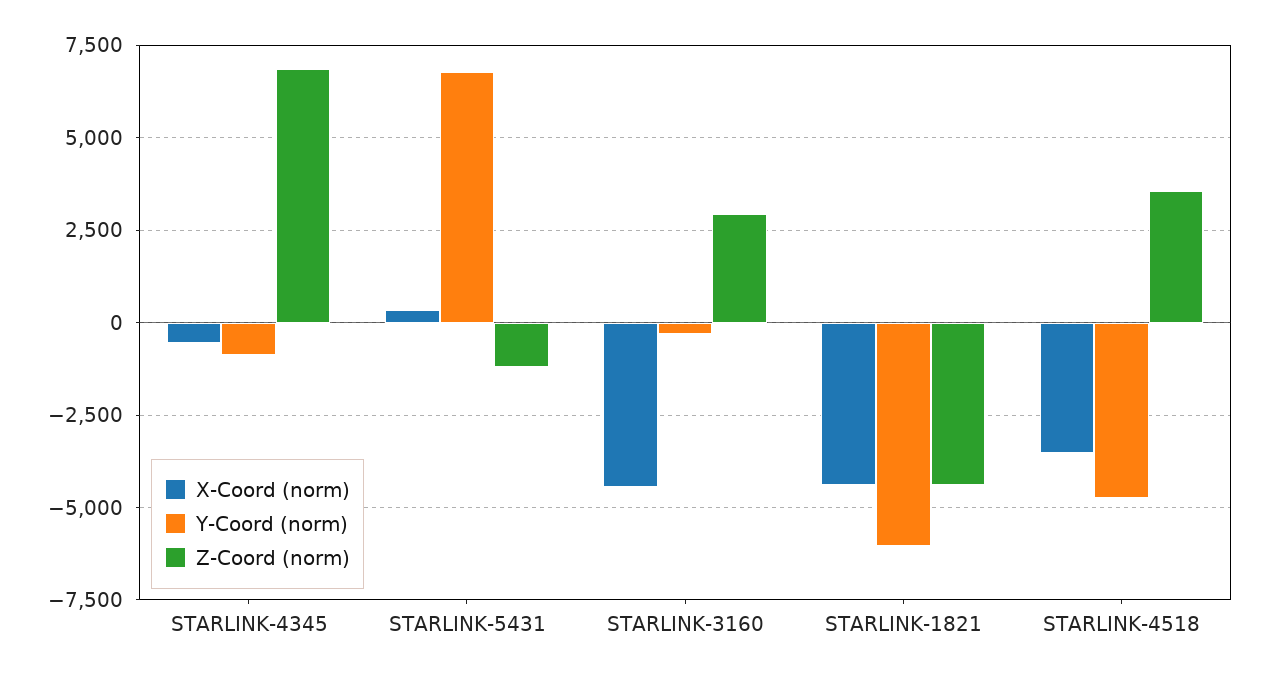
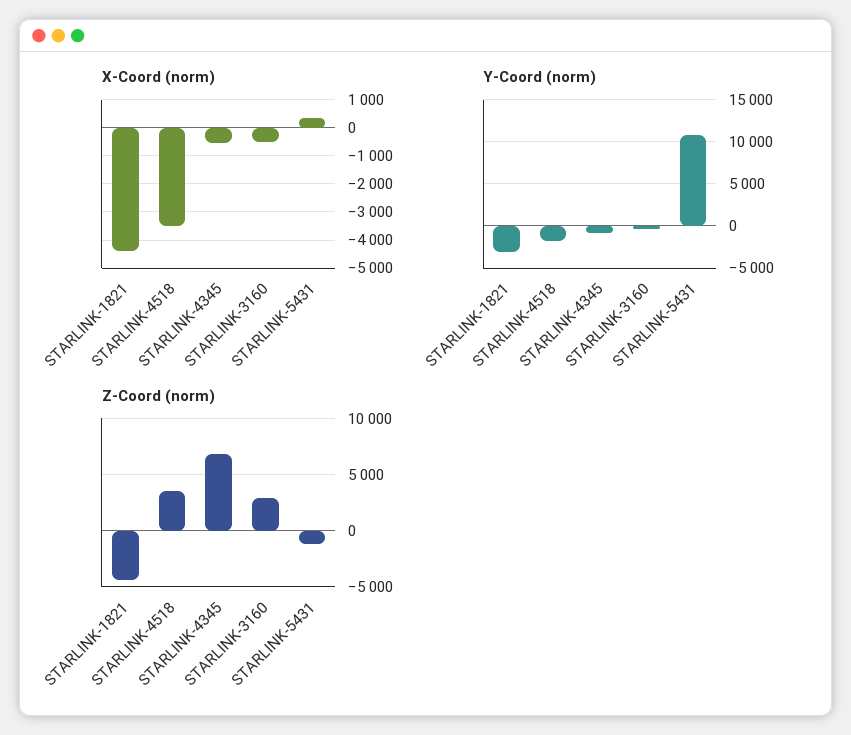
Y-Coord (norm), STARLINK-5431: 6750 -> 11000
X-Coord (norm), STARLINK-3160: -4500 -> -500
Y-Coord (norm), STARLINK-1821: -6000 -> -3000
Y-Coord (norm), STARLINK-4518: -4750 -> -2000

